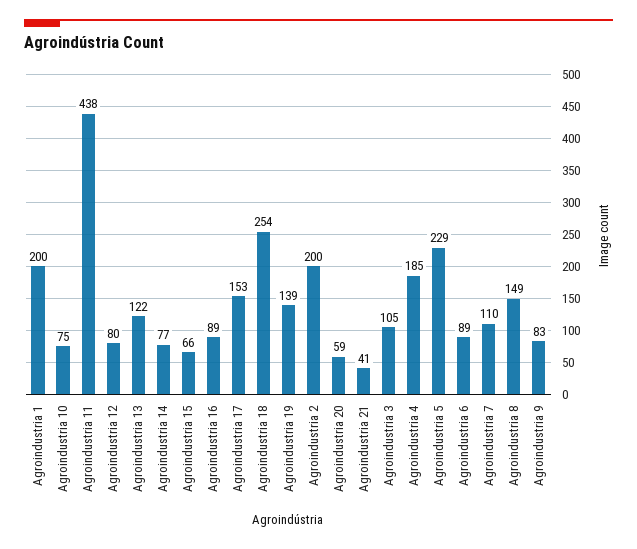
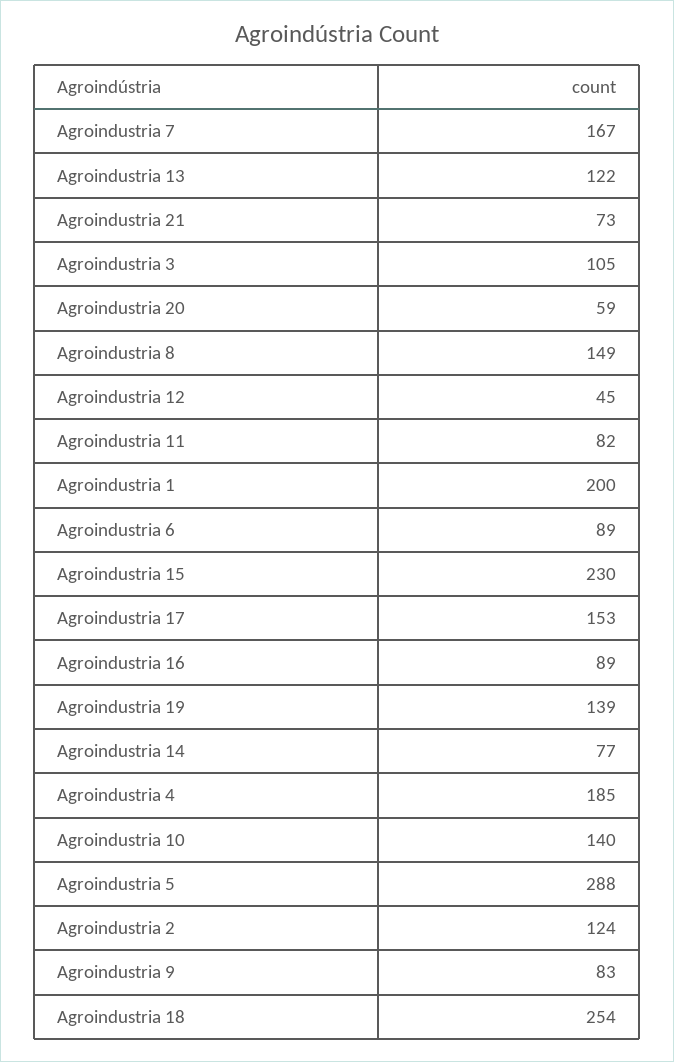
Agroindustria 10: 75 -> 140
Agroindustria 11: 438 -> 82
Agroindustria 12: 80 -> 45
Agroindustria 15: 66 -> 230
Agroindustria 2: 200 -> 124
Agroindustria 21: 41 -> 73
Agroindustria 5: 229 -> 288
Agroindustria 7: 110 -> 167

